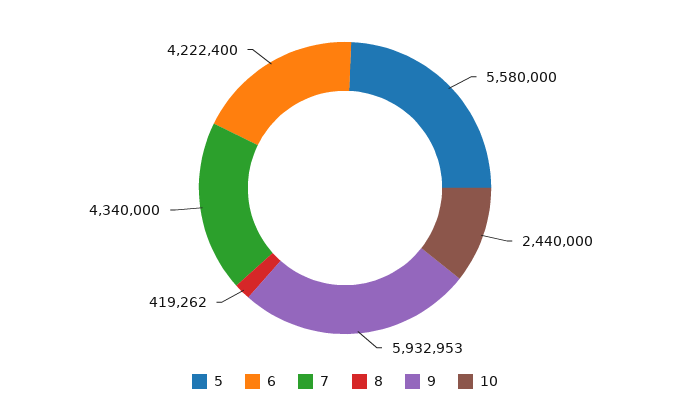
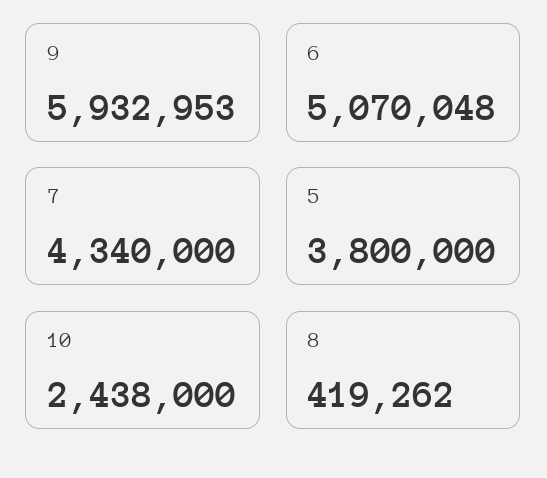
5: 5580000 -> 3800000
6: 4222400 -> 5070048
10: 2440000 -> 2438000

